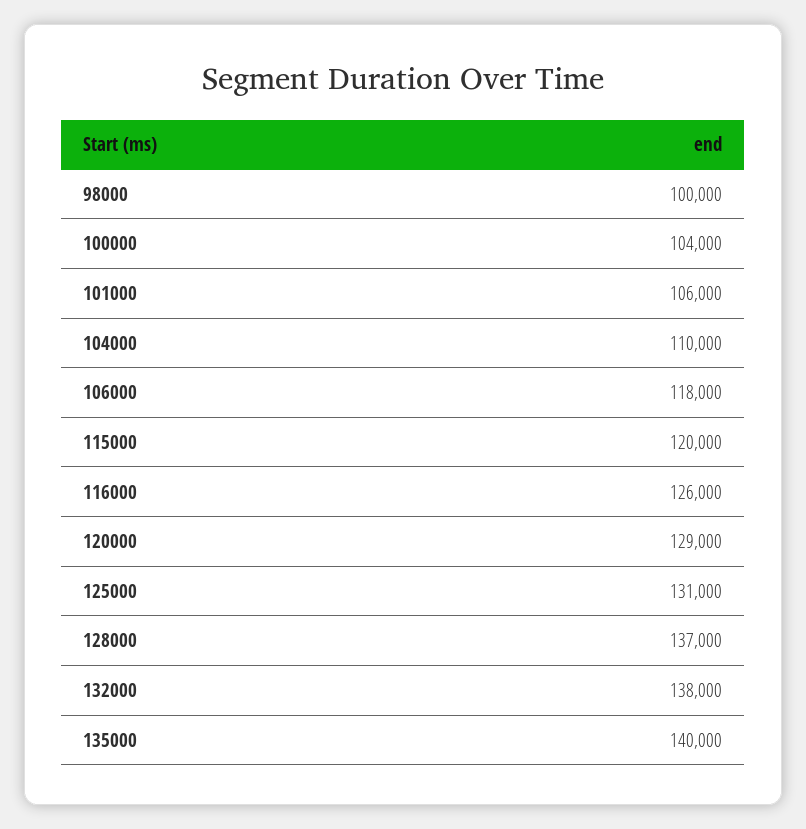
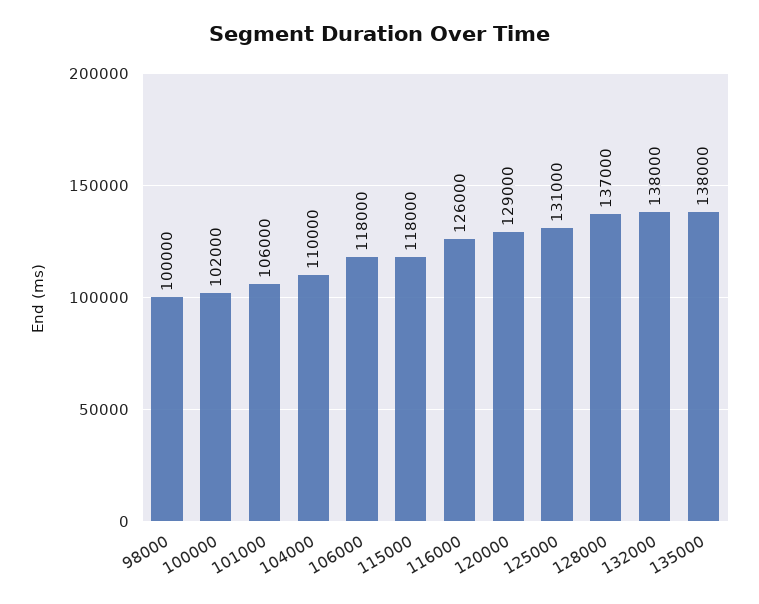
100000: 104000 -> 102000
115000: 120000 -> 118000
135000: 140000 -> 138000

